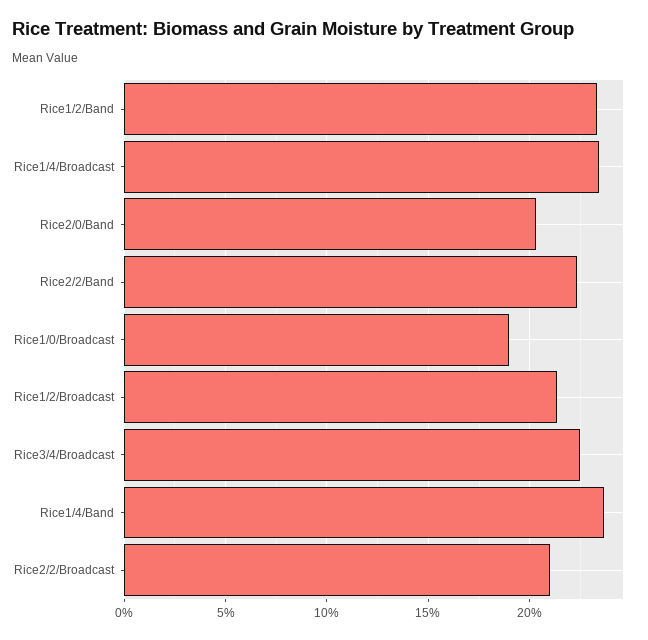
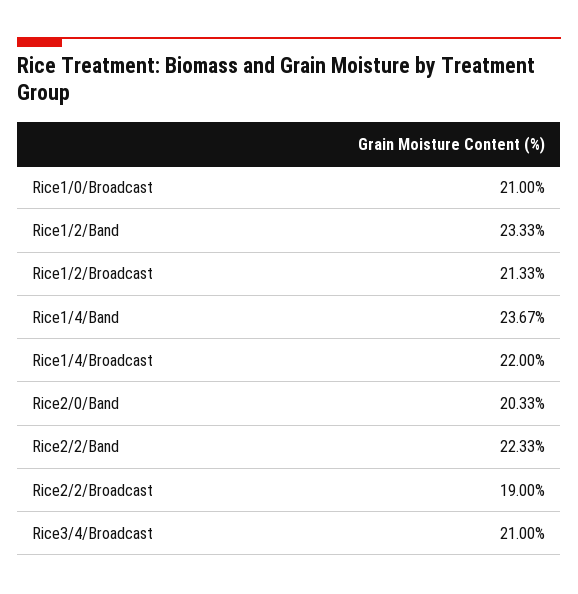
Rice1/4/Broadcast: 23.5 -> 22
Rice1/0/Broadcast: 19 -> 21
Rice3/4/Broadcast: 22.5 -> 21
Rice2/2/Broadcast: 21 -> 19

